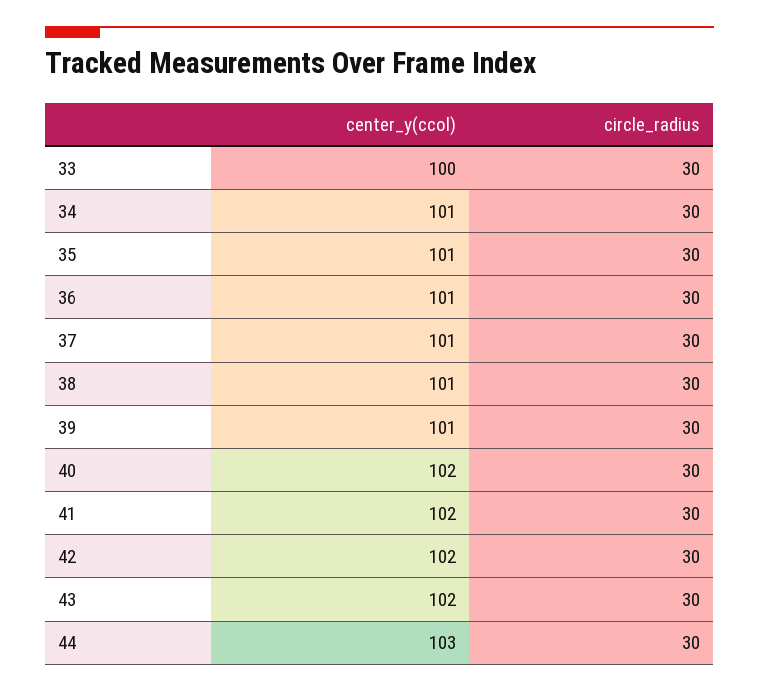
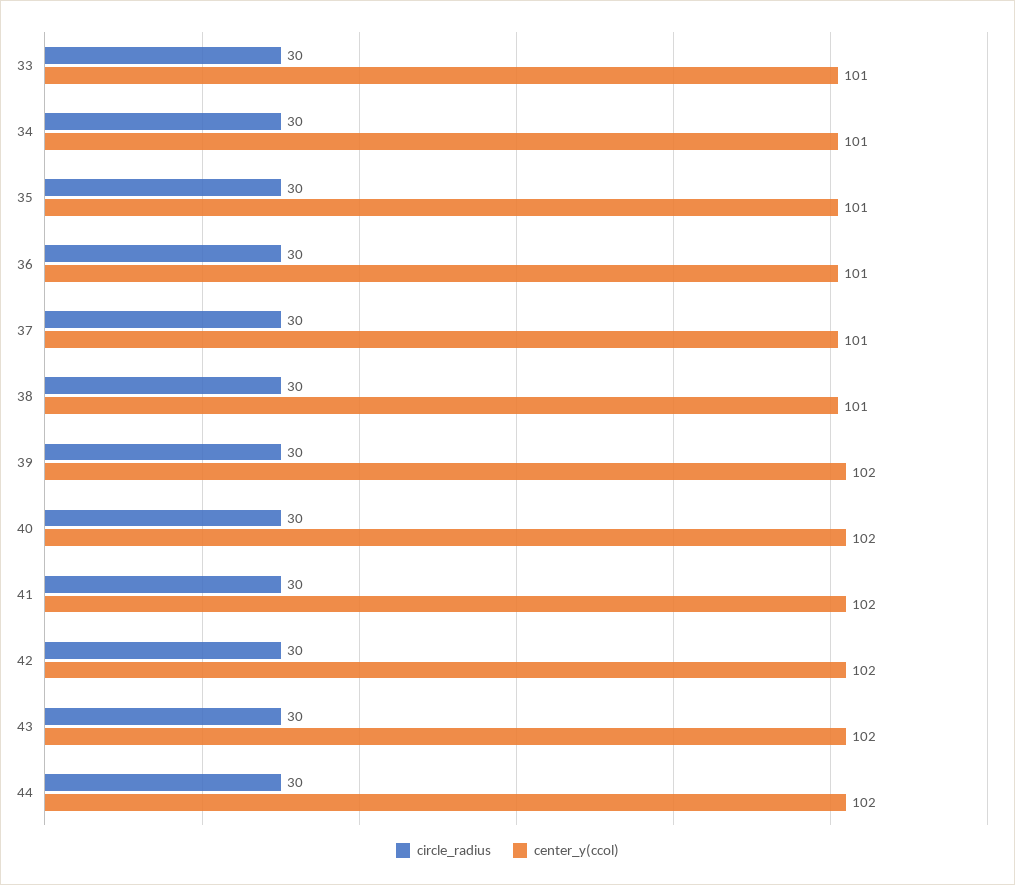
center_y(ccol), 33: 100 -> 101
center_y(ccol), 39: 101 -> 102
center_y(ccol), 44: 103 -> 102

